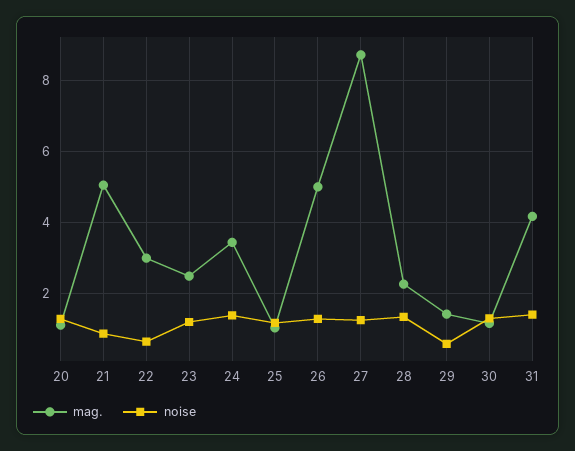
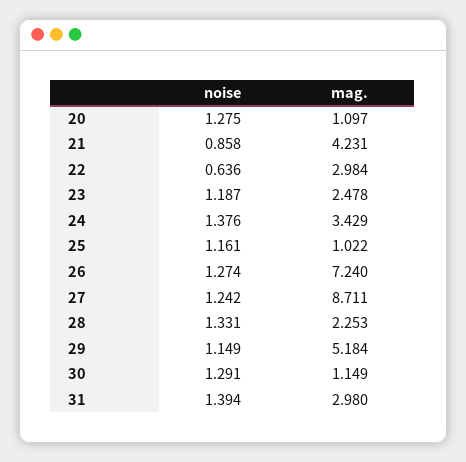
mag., 21: 5 -> 4.231
mag., 26: 5 -> 7.24
mag., 29: 1.4 -> 5.184
noise, 29: 0.6 -> 1.149
mag., 31: 4.2 -> 2.98

